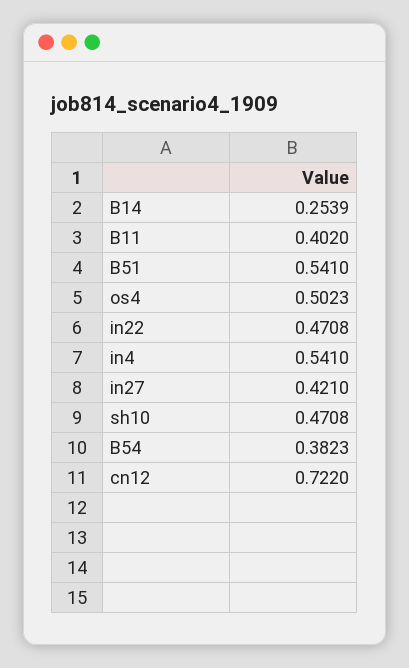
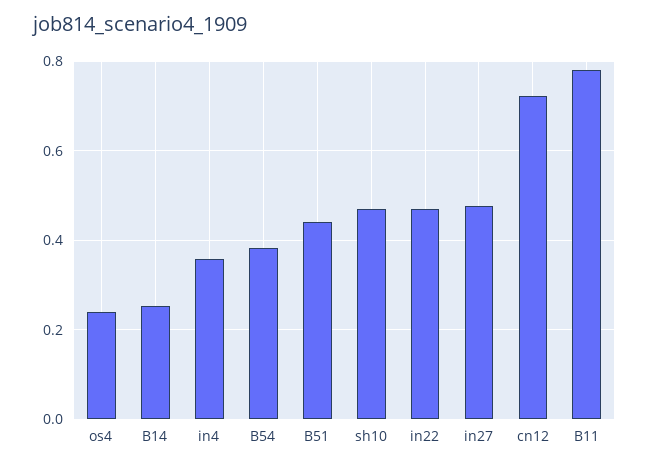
B11: 0.402 -> 0.78
B51: 0.541 -> 0.44
os4: 0.5023 -> 0.24
in4: 0.541 -> 0.36
in27: 0.421 -> 0.48

